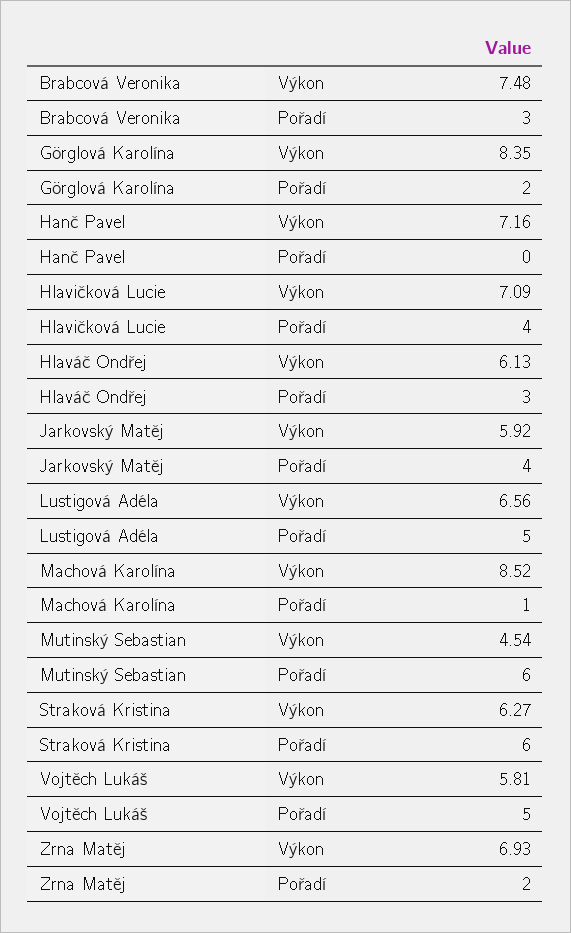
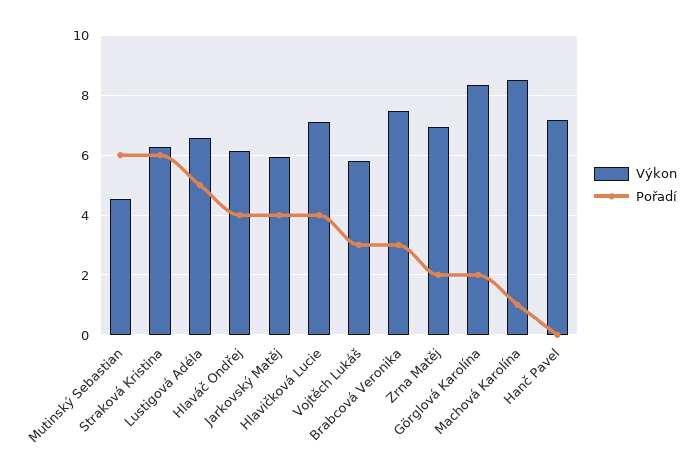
Pořadí, Hlaváč Ondřej: 3 -> 4
Pořadí, Vojtěch Lukáš: 5 -> 3

